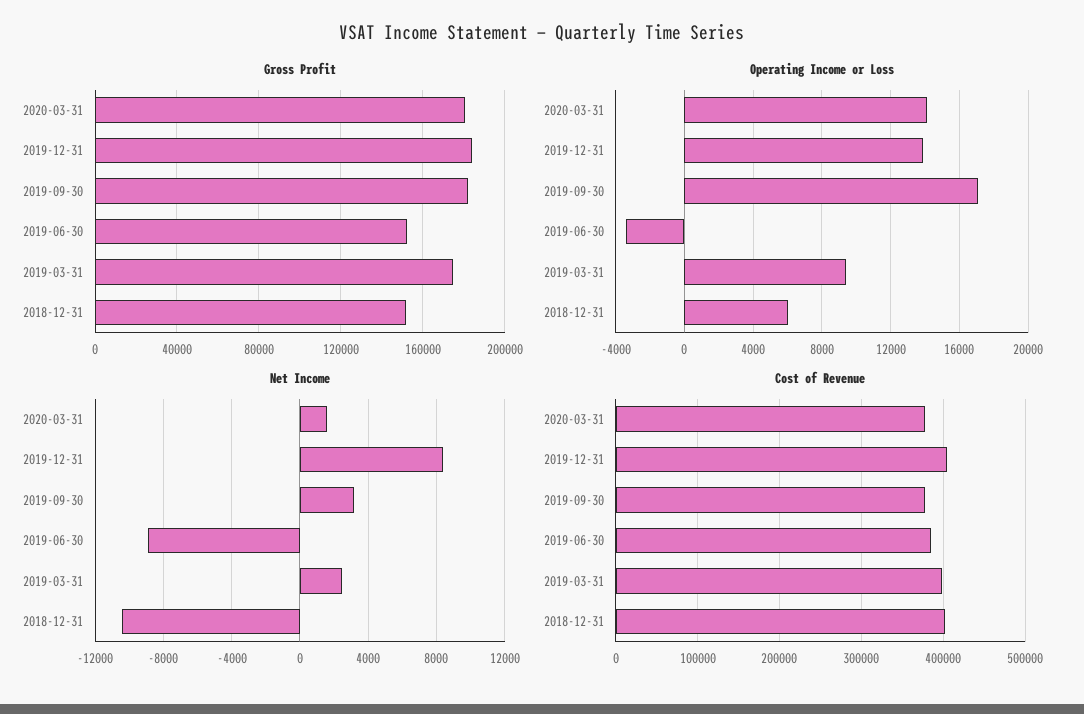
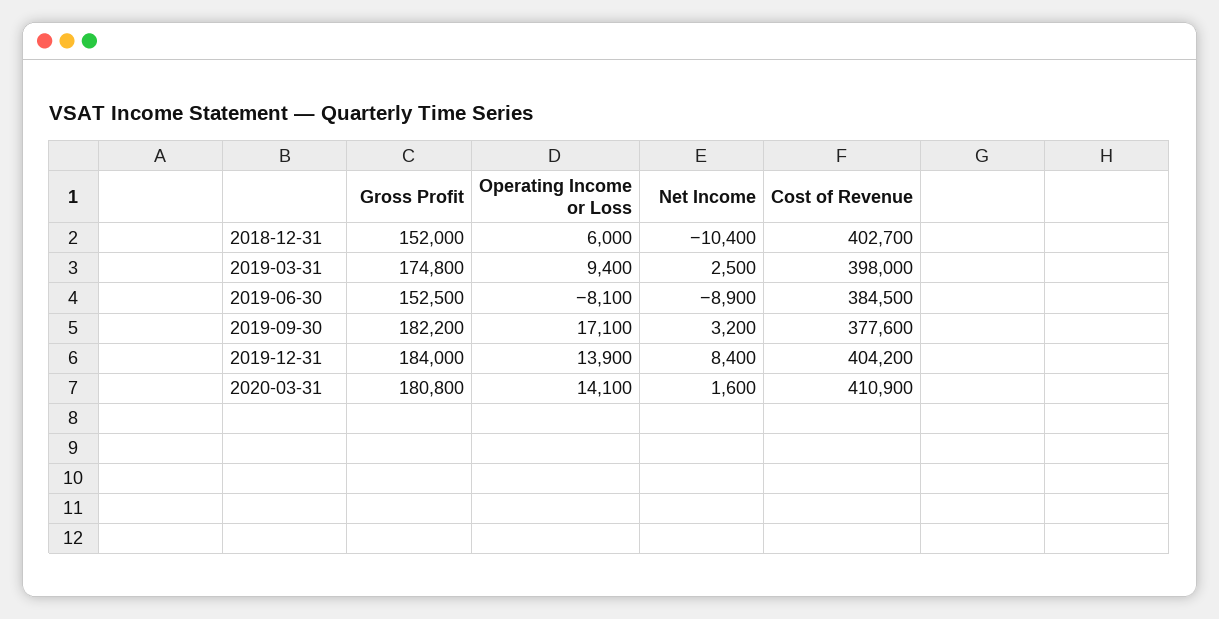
Operating Income or Loss, 2019-06-30: -3500 -> -8100
Cost of Revenue, 2020-03-31: 380000 -> 410900

